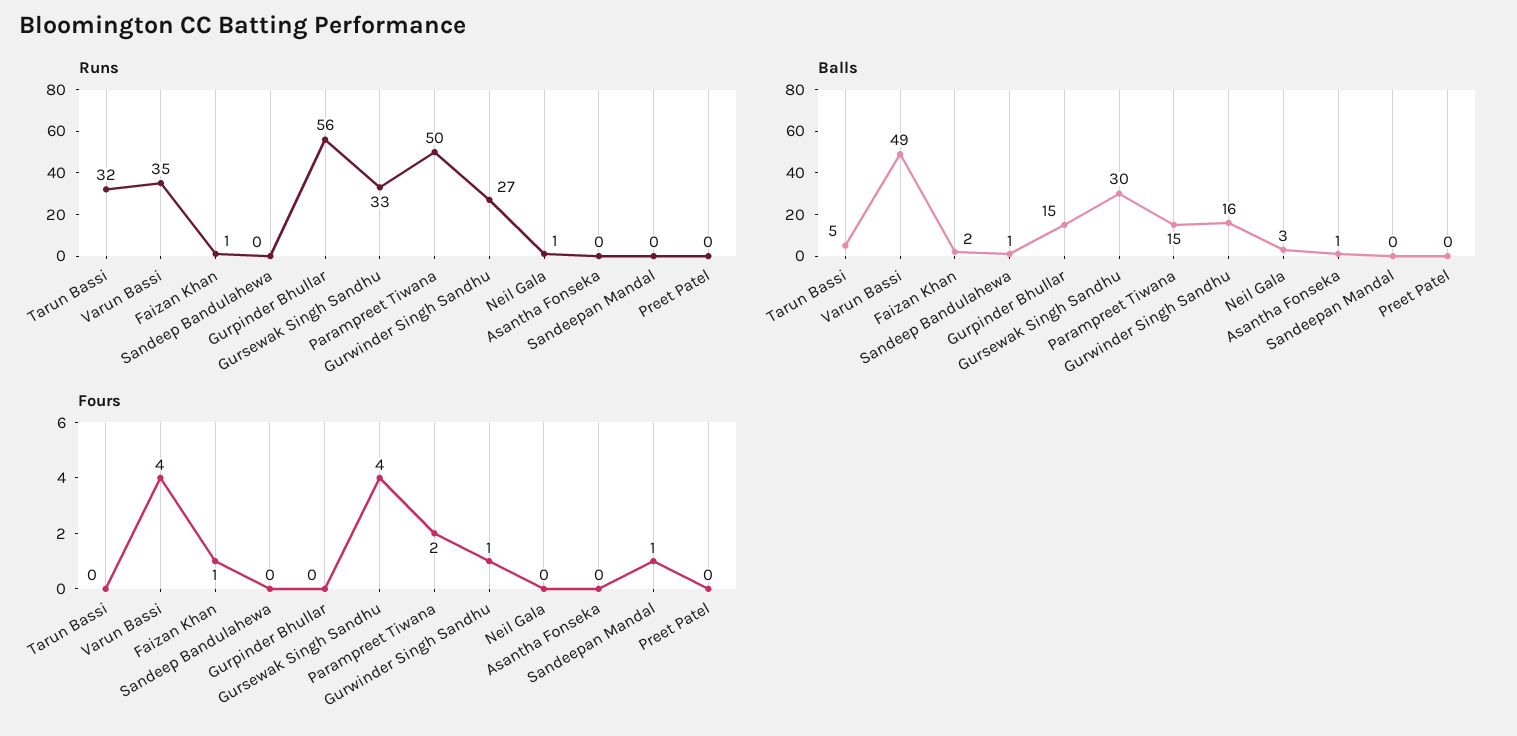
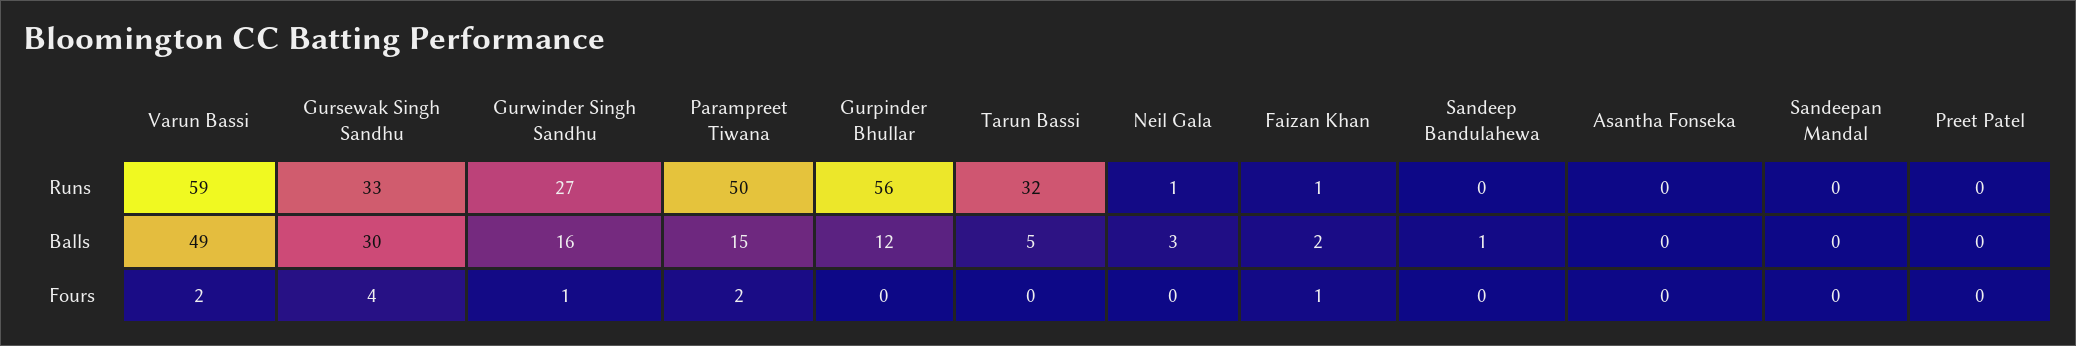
Runs, Varun Bassi: 35 -> 59
Balls, Gurpinder Bhullar: 15 -> 12
Balls, Asantha Fonseka: 1 -> 0
Fours, Varun Bassi: 4 -> 2
Fours, Sandeepan Mandal: 1 -> 0

